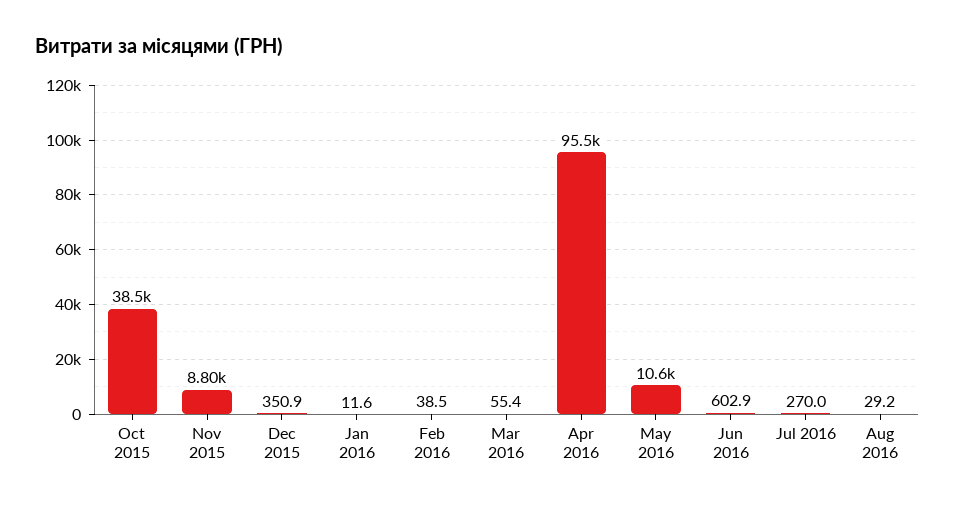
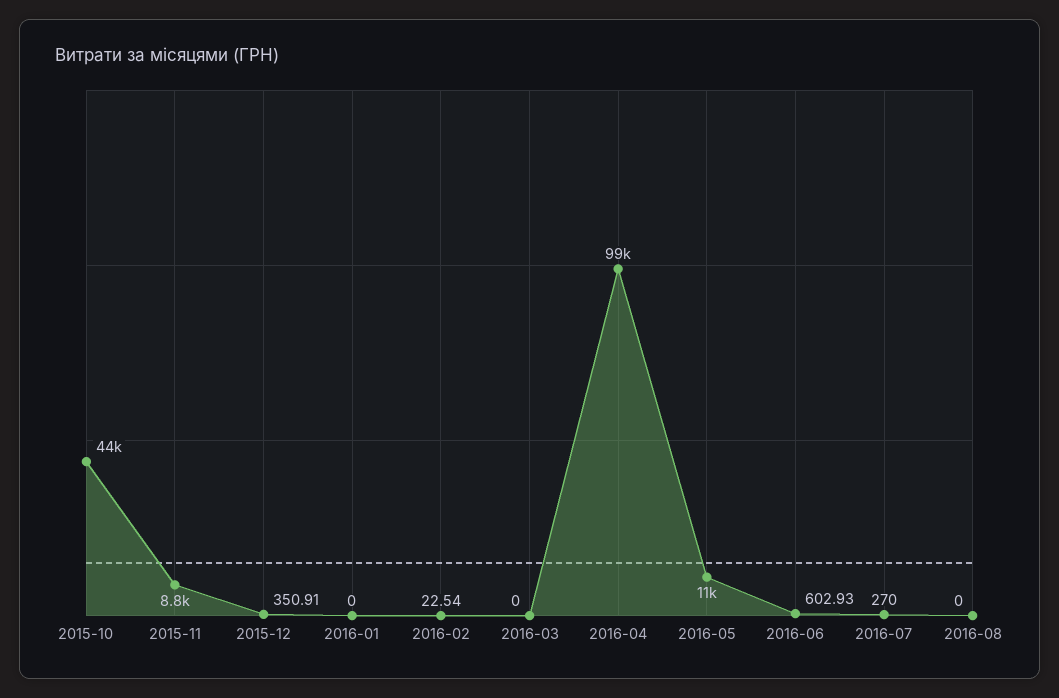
Oct 2015: 38500 -> 44000
Jan 2016: 11.6 -> 0
Feb 2016: 38.5 -> 22.54
Mar 2016: 55.4 -> 0
Apr 2016: 95500 -> 99000
Aug 2016: 29.2 -> 0

